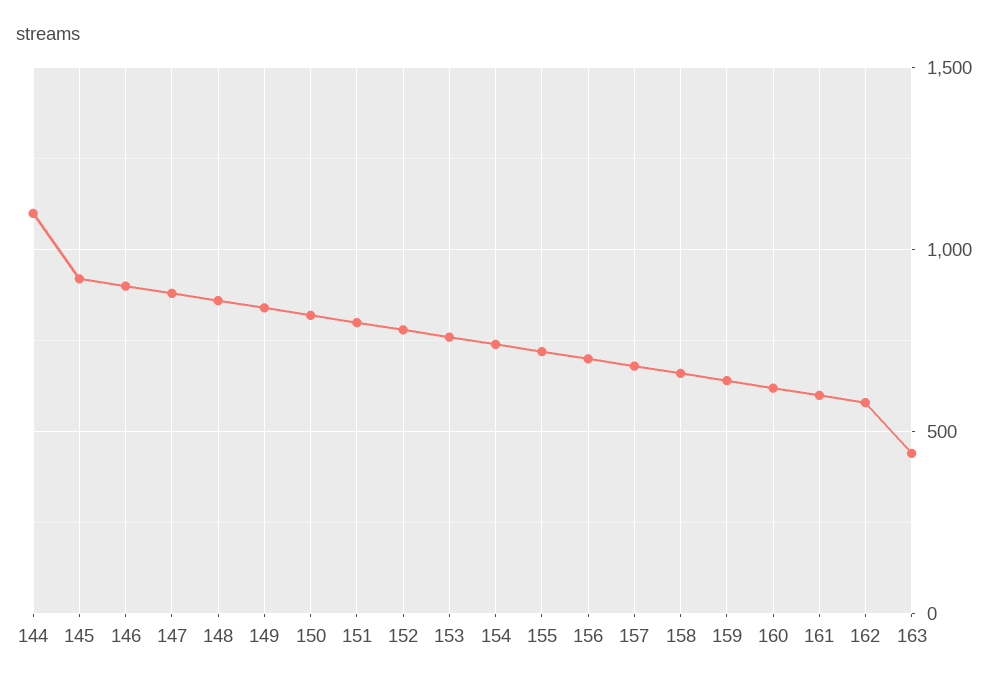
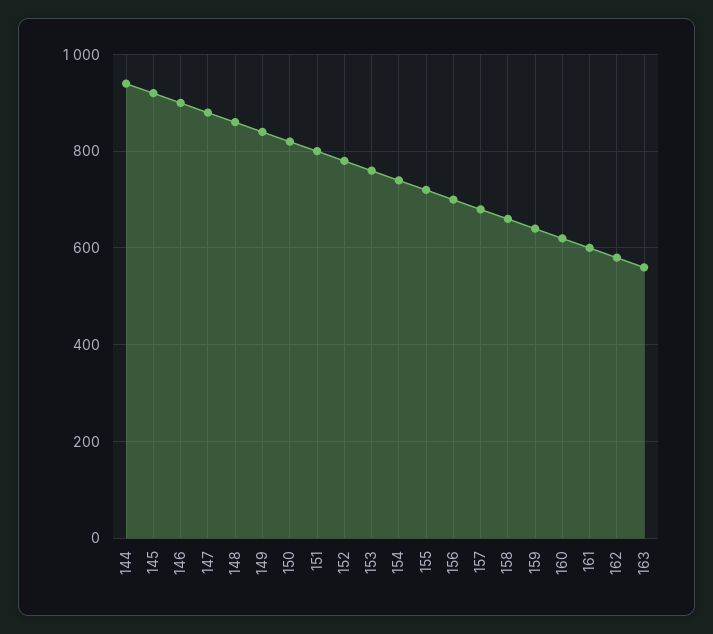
144: 1100 -> 940
163: 450 -> 560

